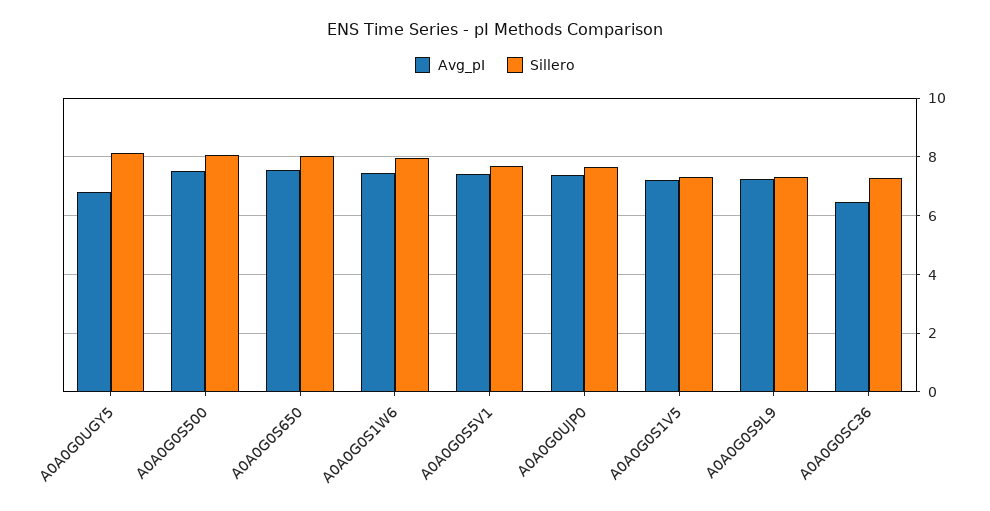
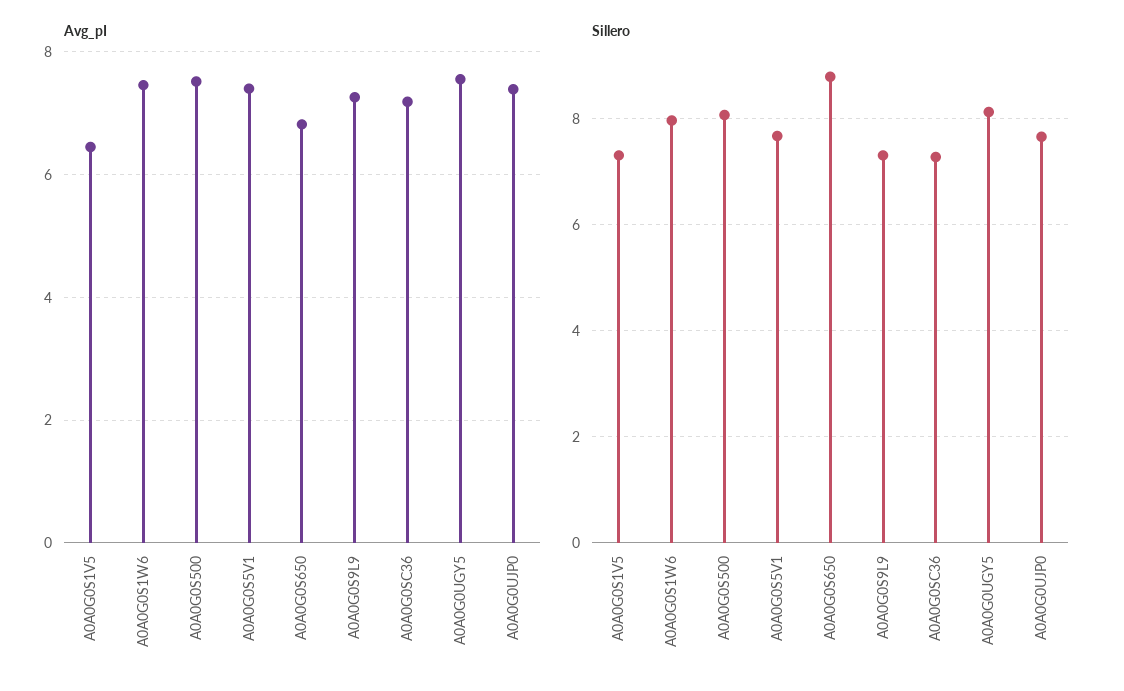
Avg_pI, A0A0G0UGY5: 6.75 -> 7.6
Avg_pI, A0A0G0S650: 7.5 -> 6.8
Sillero, A0A0G0S650: 8 -> 8.8
Avg_pI, A0A0G0S1V5: 7.25 -> 6.4
Avg_pI, A0A0G0SC36: 6.5 -> 7.2

